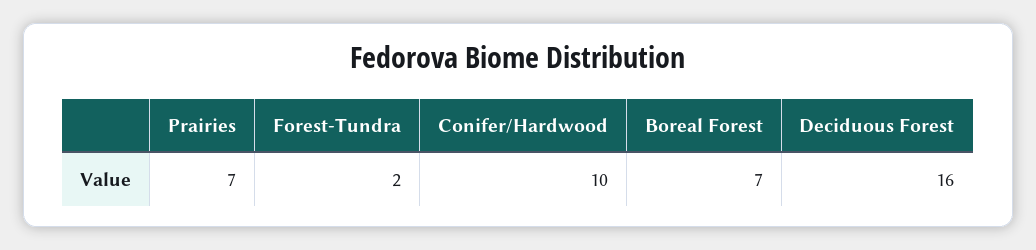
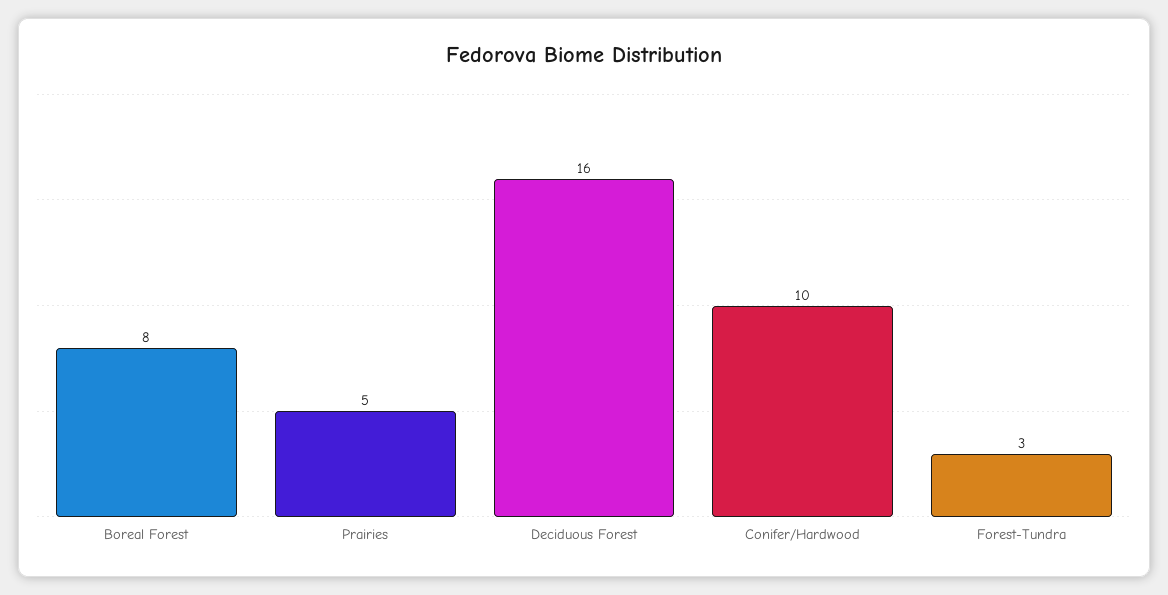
Prairies: 7 -> 5
Forest-Tundra: 2 -> 3
Boreal Forest: 7 -> 8

